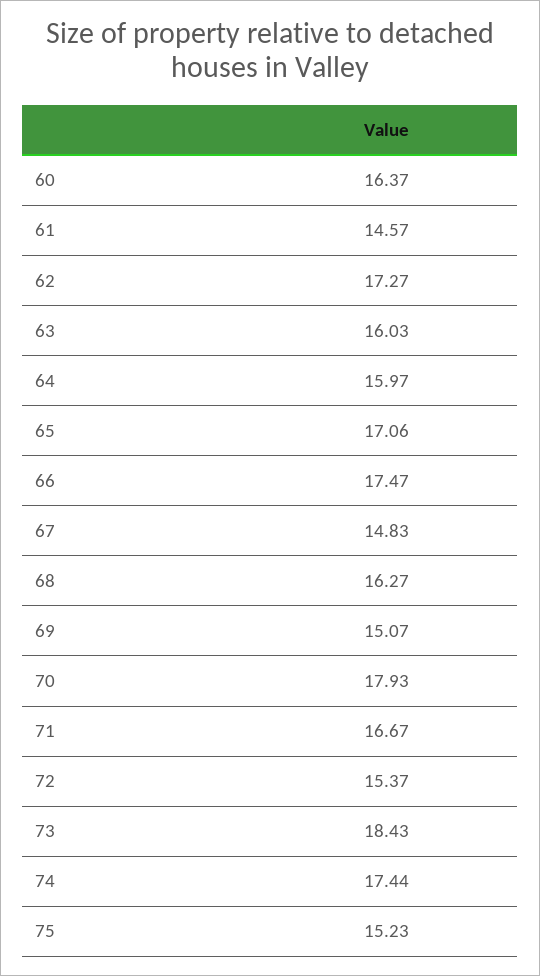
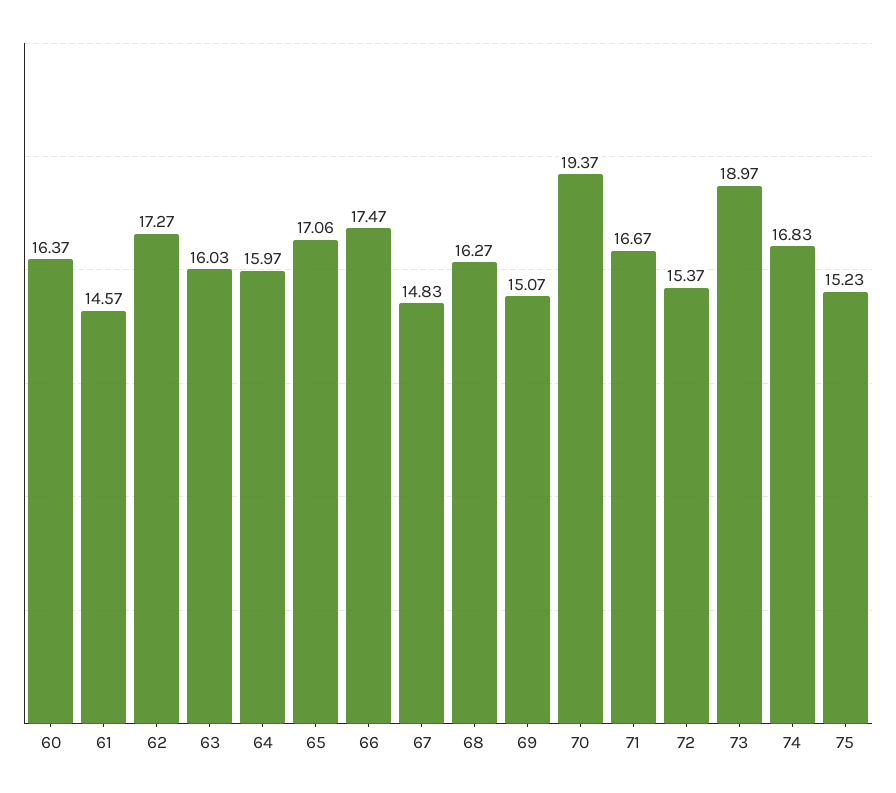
70: 17.93 -> 19.37
73: 18.43 -> 18.97
74: 17.44 -> 16.83

